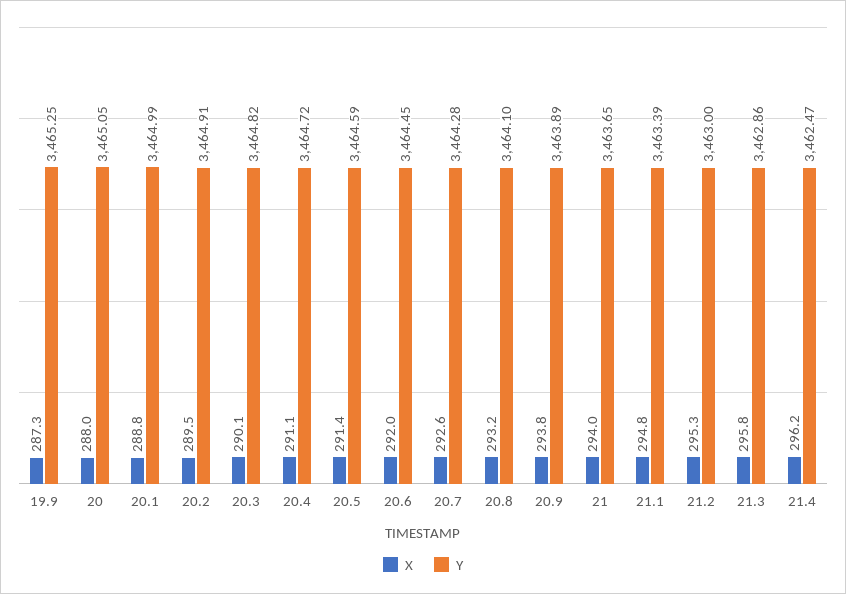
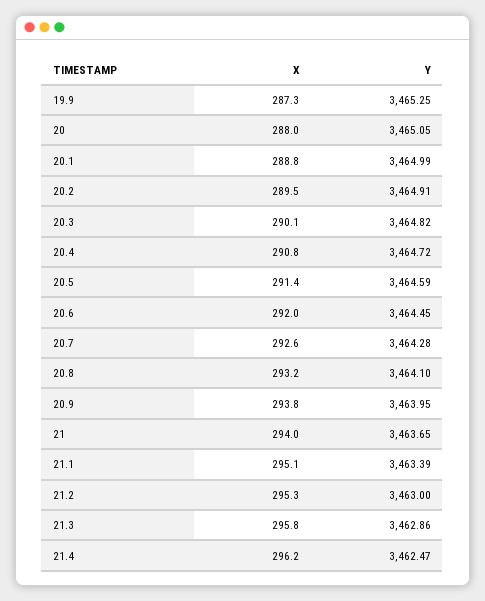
X, 20.4: 291.1 -> 290.8
Y, 20.9: 3463.89 -> 3463.95
X, 21.1: 294.8 -> 295.1

